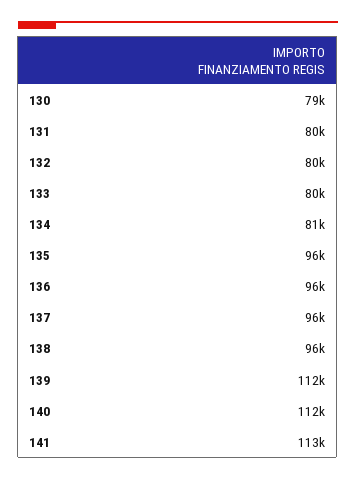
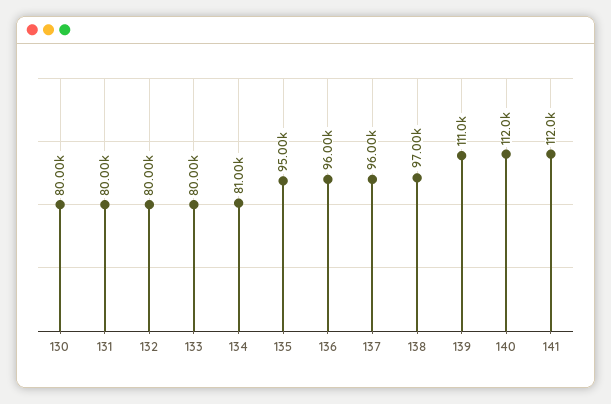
130: 79000 -> 80000
135: 96000 -> 95000
138: 96000 -> 97000
139: 112000 -> 111000
141: 113000 -> 112000

